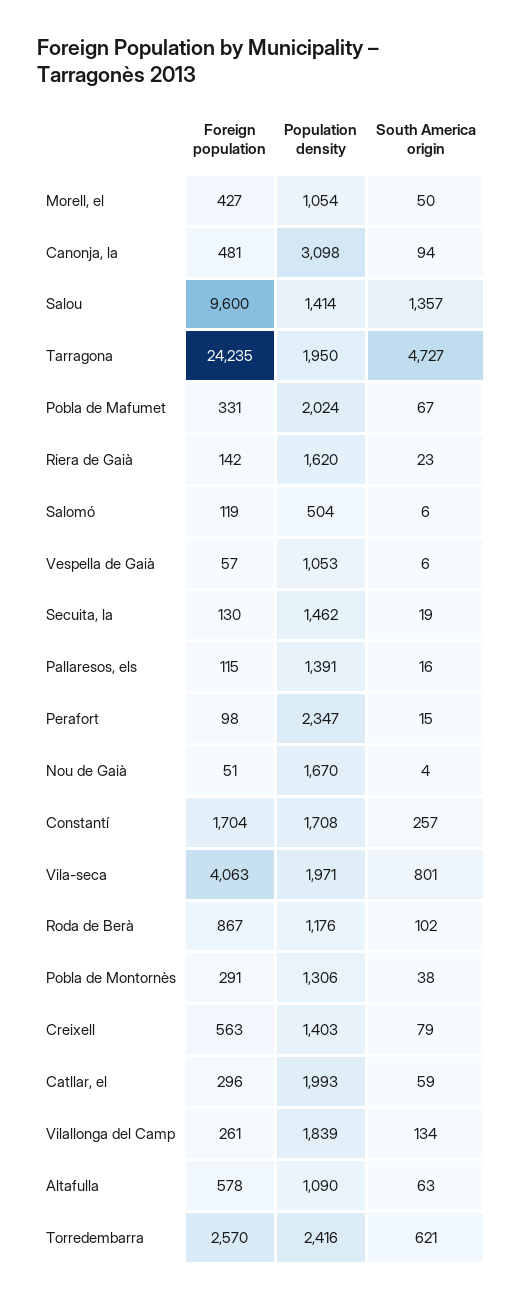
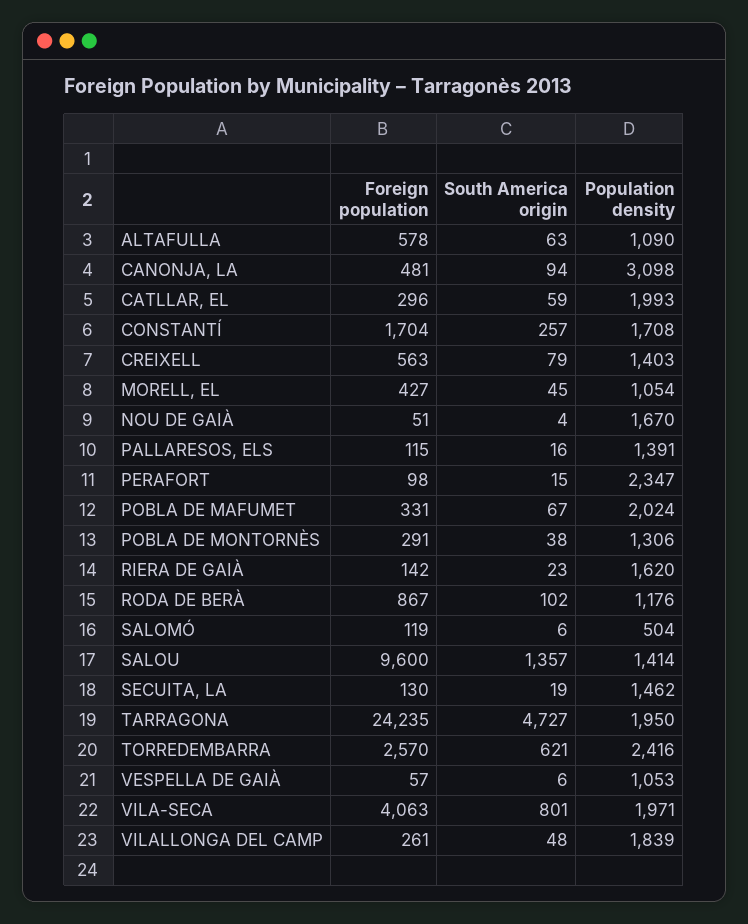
South America origin, Morell, el: 50 -> 45
South America origin, Vilallonga del Camp: 134 -> 48

